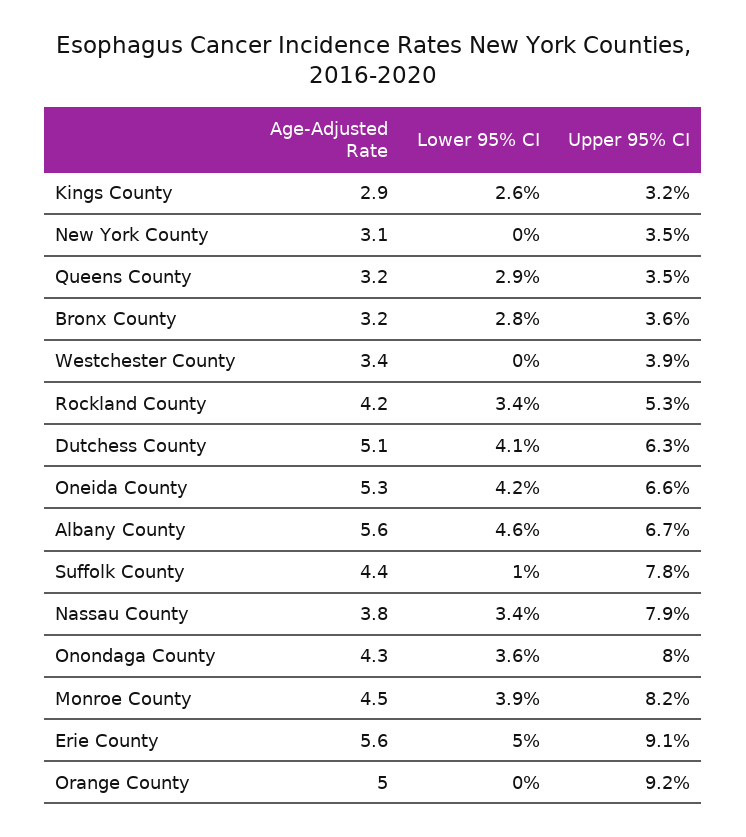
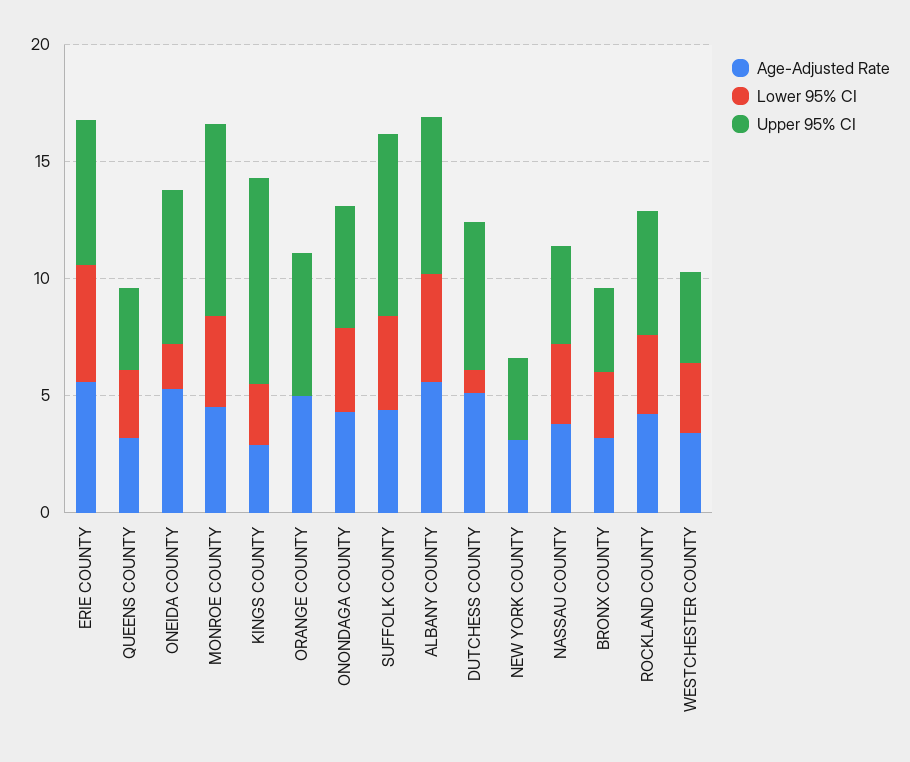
Upper 95% CI, Kings County: 3.2 -> 9
Lower 95% CI, Westchester County: 0 -> 3
Lower 95% CI, Dutchess County: 4.1 -> 1
Lower 95% CI, Oneida County: 4.2 -> 2
Lower 95% CI, Suffolk County: 1 -> 4
Upper 95% CI, Nassau County: 7.9 -> 4
Upper 95% CI, Onondaga County: 8 -> 5
Upper 95% CI, Erie County: 9.1 -> 6
Upper 95% CI, Orange County: 9.2 -> 6

